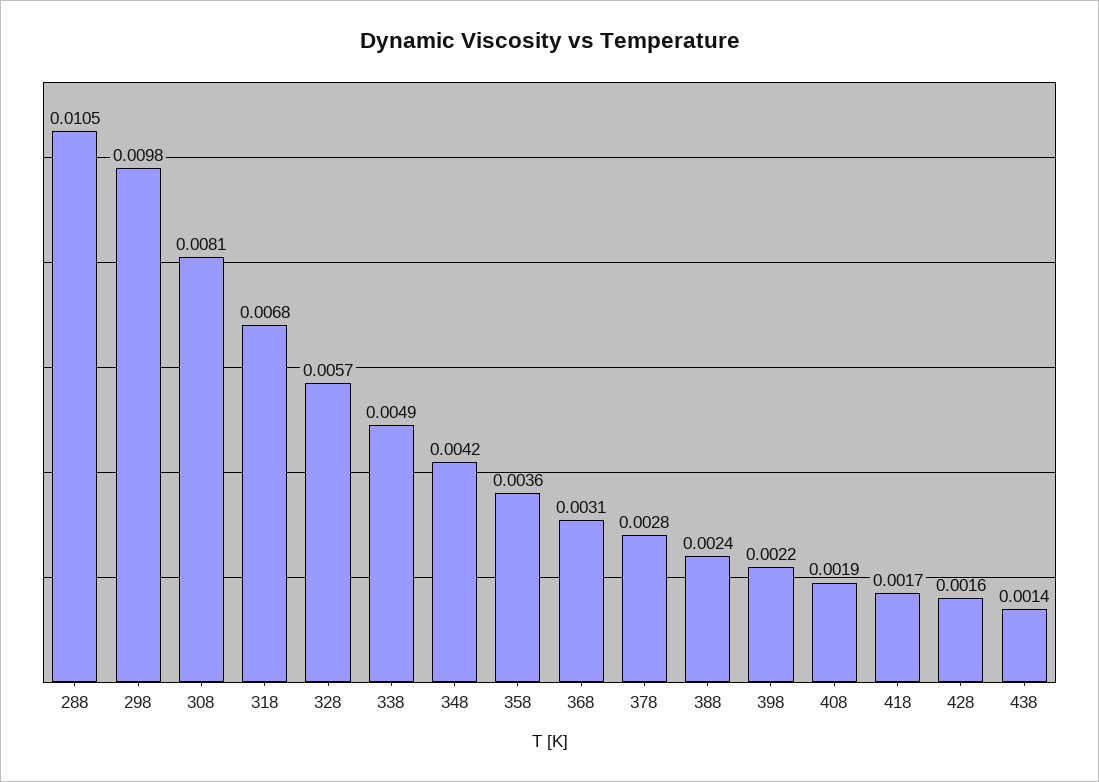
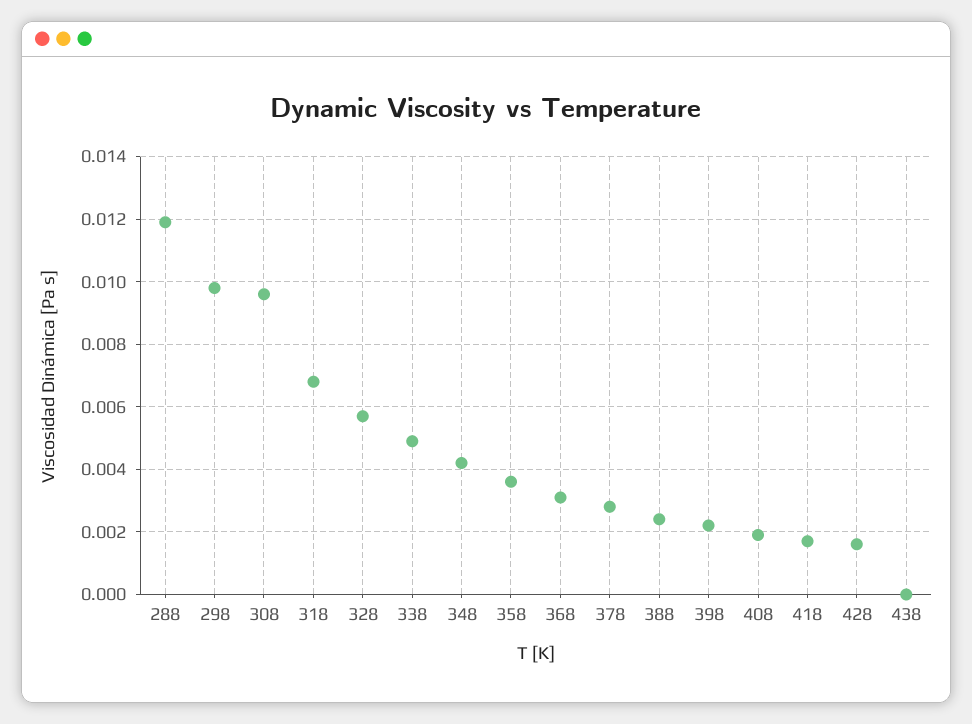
288: 0.0105 -> 0.012
308: 0.0081 -> 0.0095
438: 0.0014 -> 0

